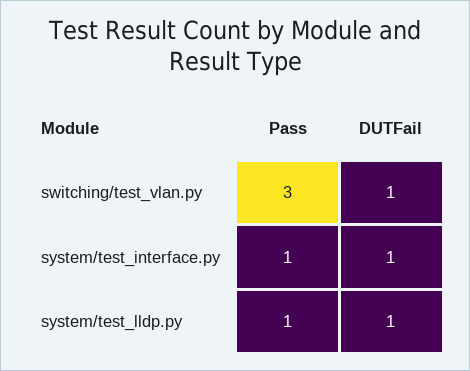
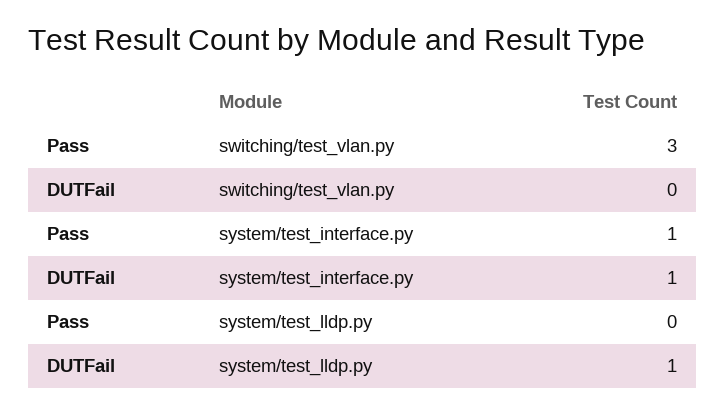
DUTFail, switching/test_vlan.py: 1 -> 0
Pass, system/test_lldp.py: 1 -> 0

